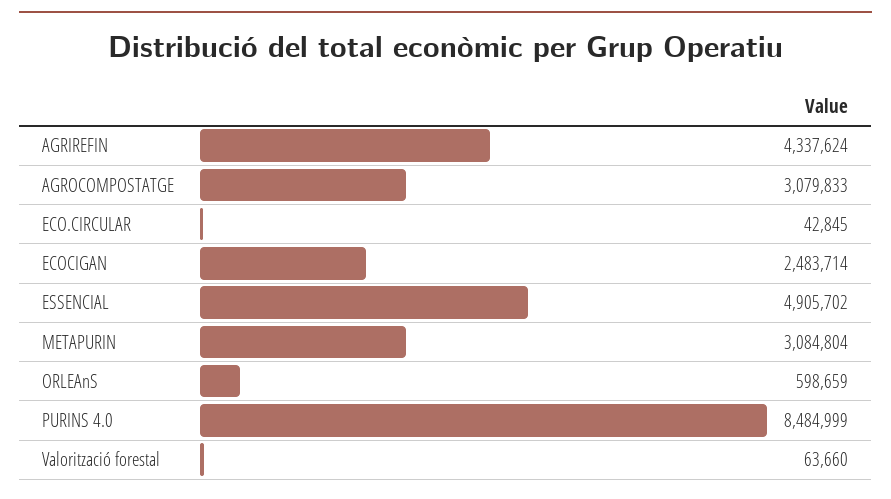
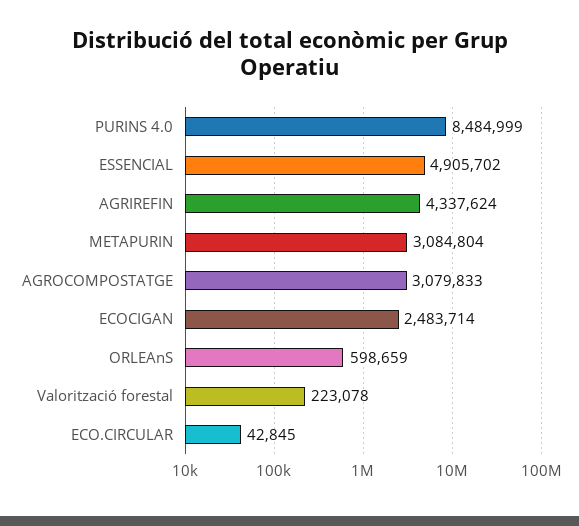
Valorització forestal: 63660 -> 223078

